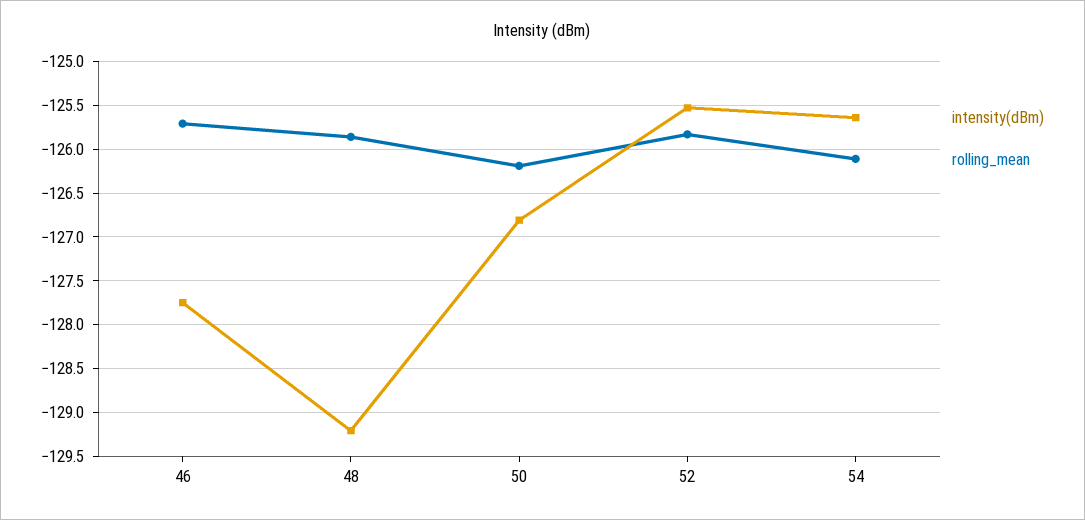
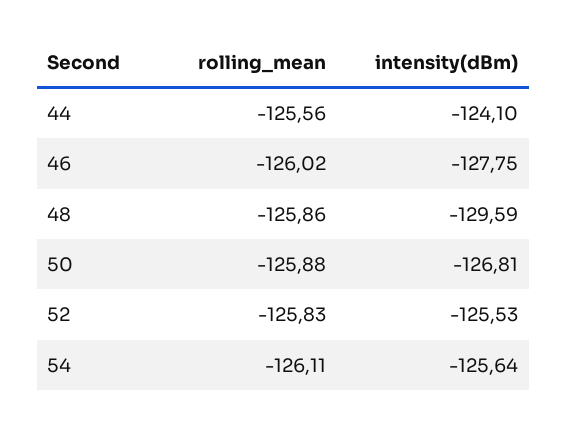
rolling_mean, 46: -125.7 -> -126.02
intensity(dBm), 48: -129.2 -> -129.59
rolling_mean, 50: -126.2 -> -125.88
rolling_mean, 44: none -> -125.56
intensity(dBm), 44: none -> -124.1

